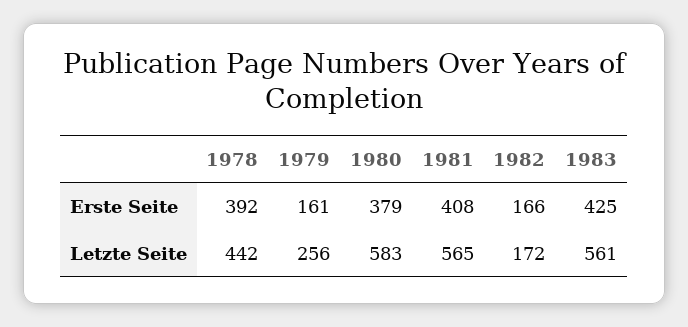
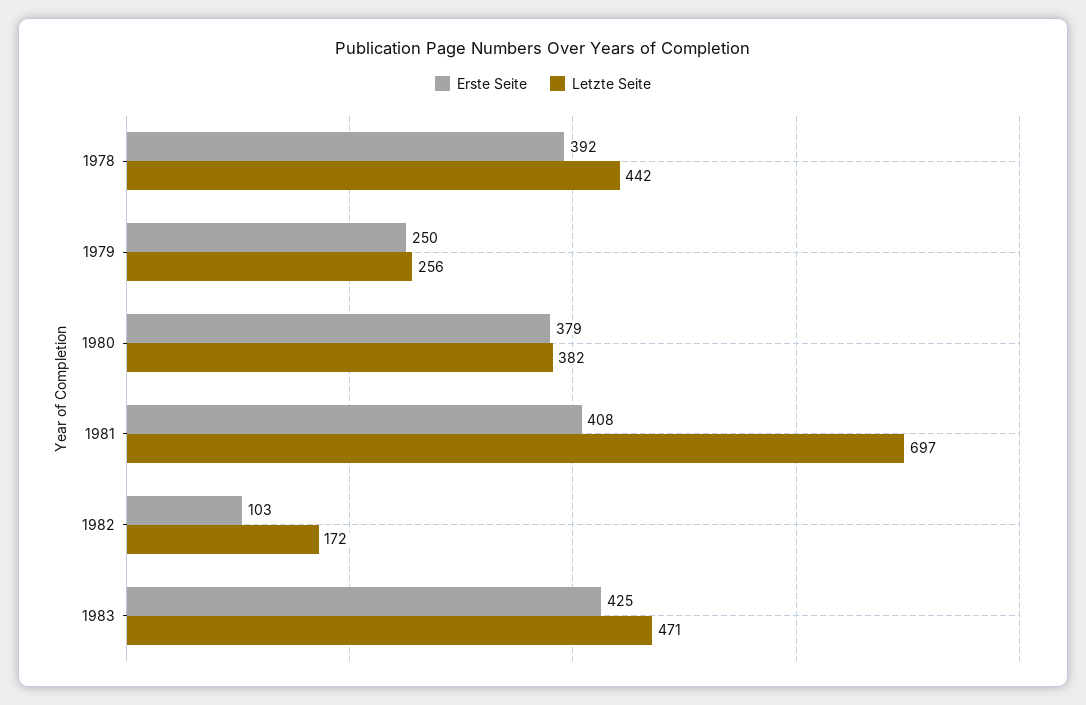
Erste Seite, 1979: 161 -> 250
Erste Seite, 1982: 166 -> 103
Letzte Seite, 1980: 583 -> 382
Letzte Seite, 1981: 565 -> 697
Letzte Seite, 1983: 561 -> 471

